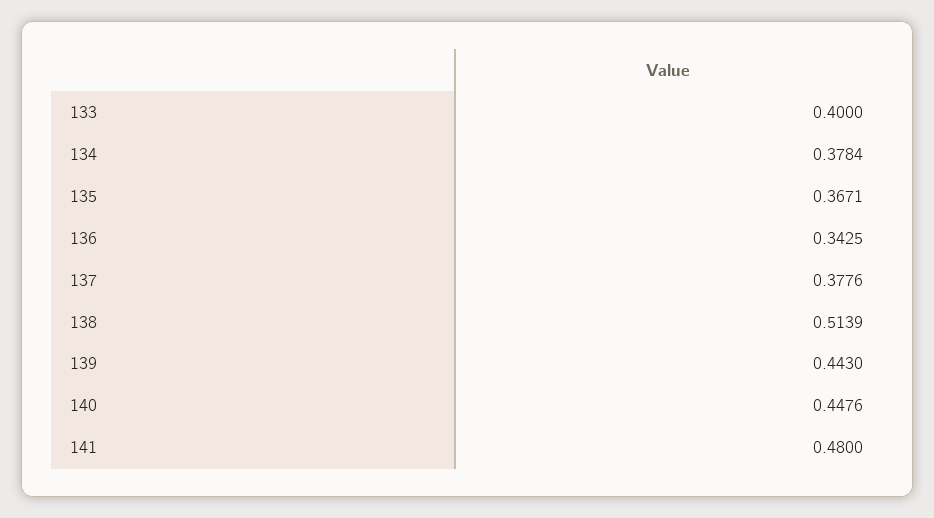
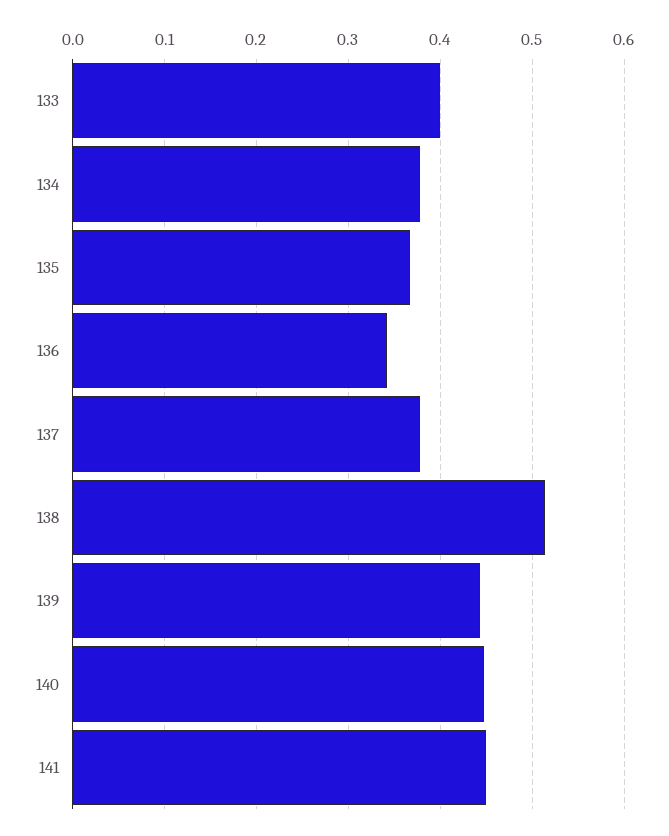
141: 0.48 -> 0.45

